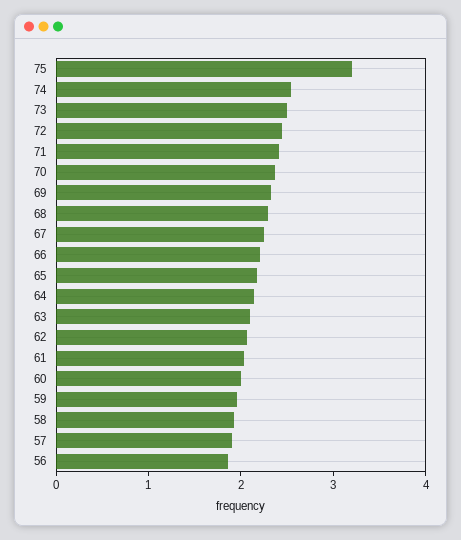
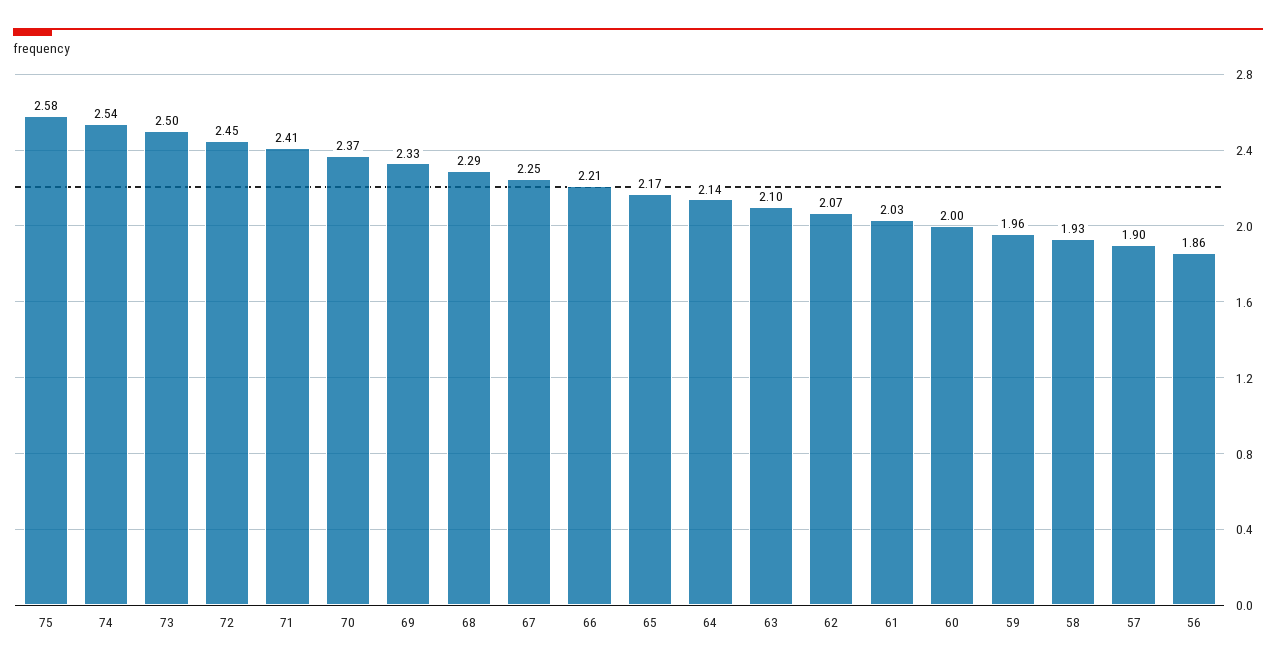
75: 3.2 -> 2.58

